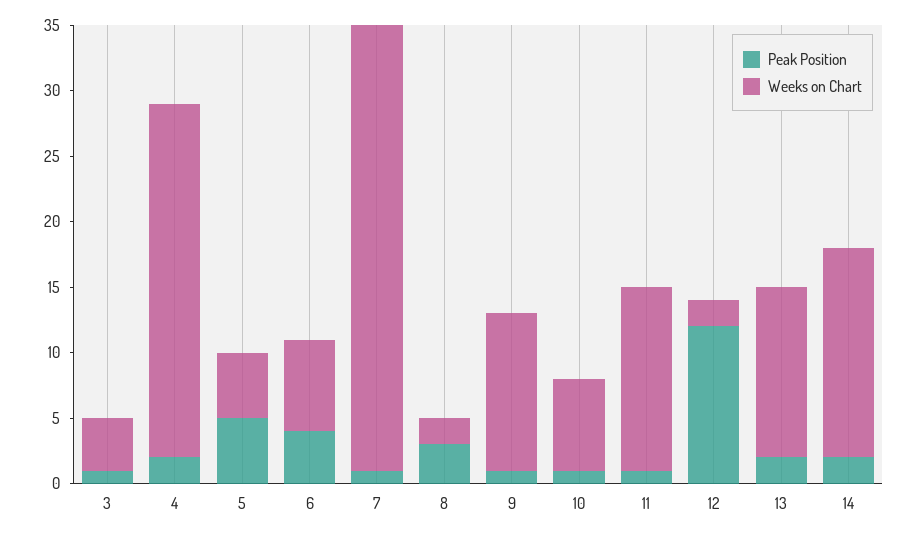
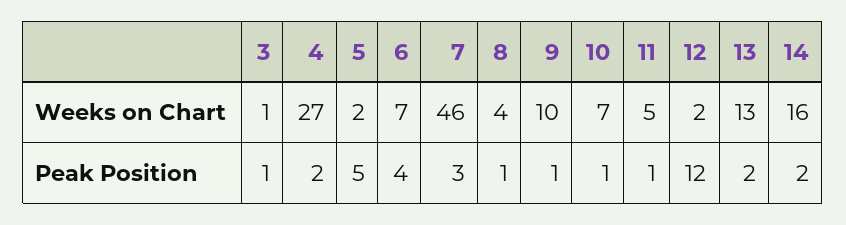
Weeks on Chart, 3: 4 -> 1
Weeks on Chart, 5: 5 -> 2
Peak Position, 7: 1 -> 3
Weeks on Chart, 7: 34 -> 46
Peak Position, 8: 3 -> 1
Weeks on Chart, 8: 2 -> 4
Weeks on Chart, 9: 12 -> 10
Weeks on Chart, 11: 14 -> 5

